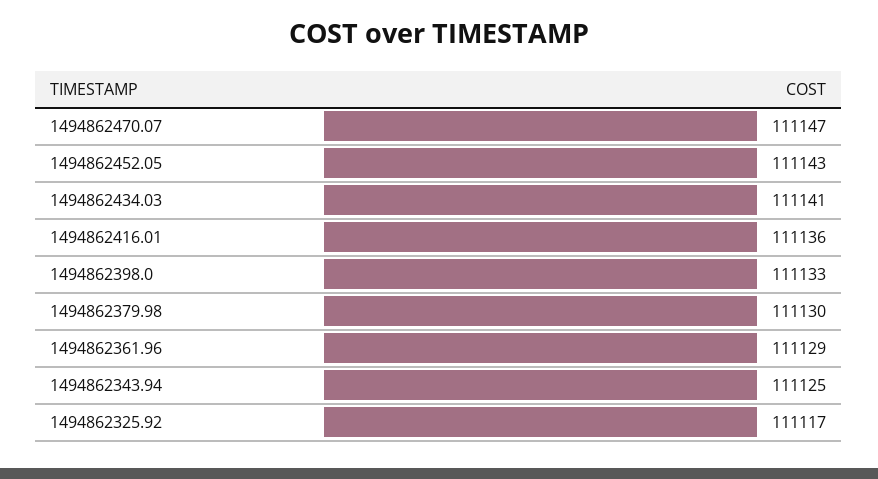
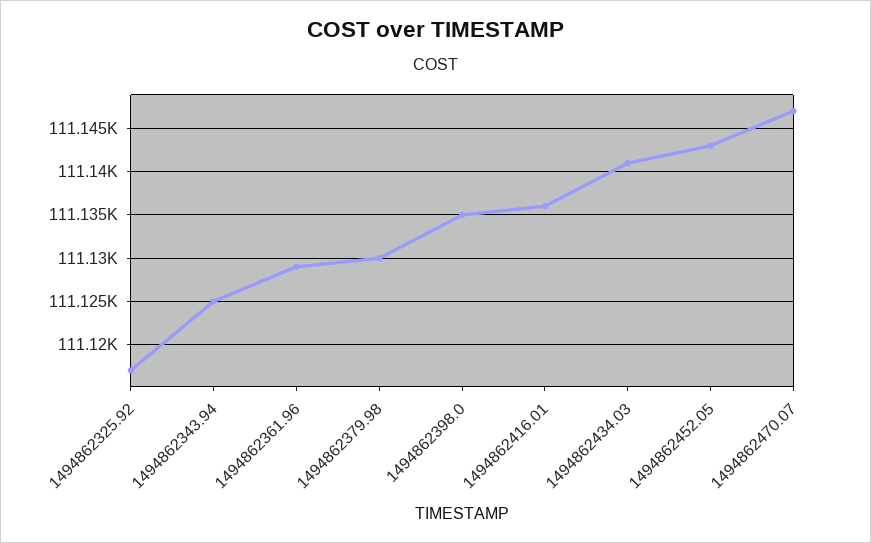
1494862398.0: 111133 -> 111135

